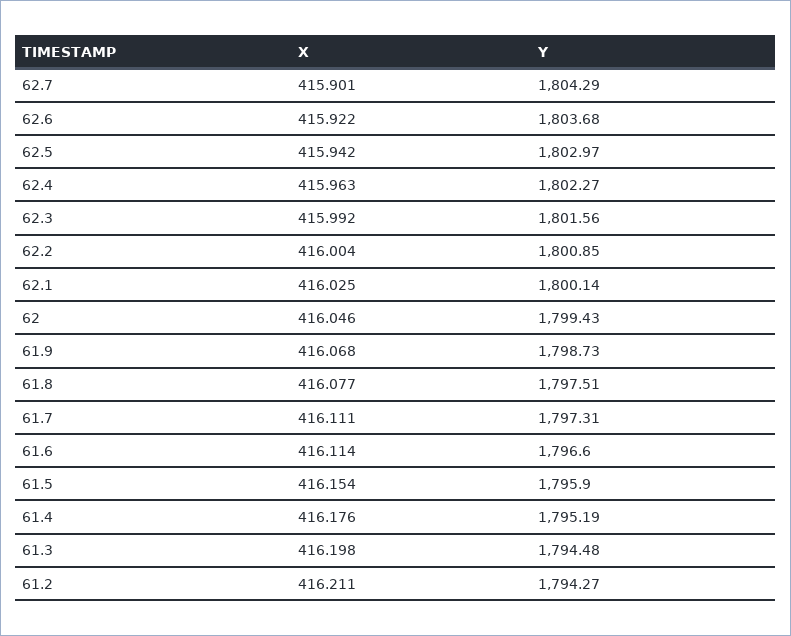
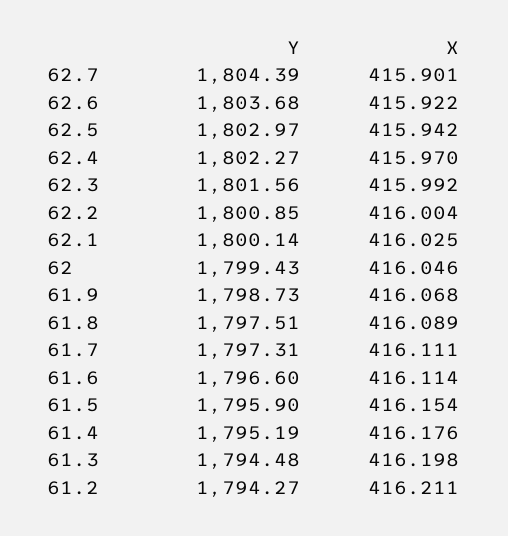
Y, 62.7: 1804.29 -> 1804.39
X, 62.4: 415.963 -> 415.97
X, 61.8: 416.077 -> 416.089

